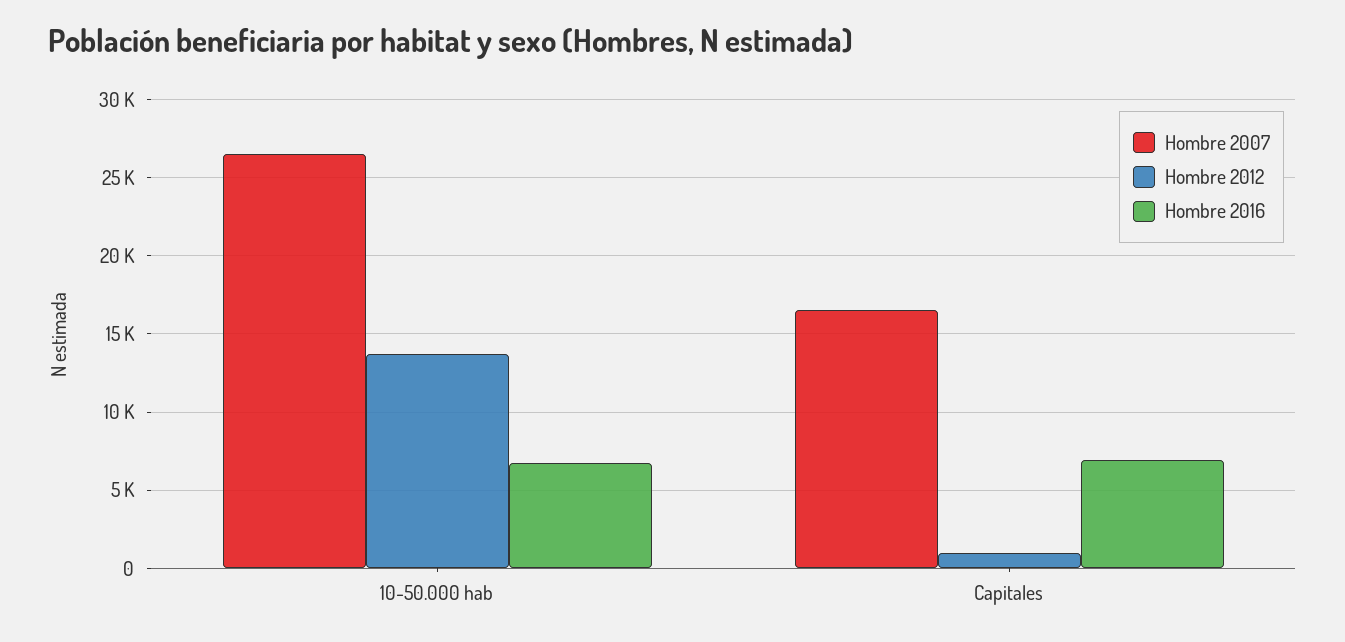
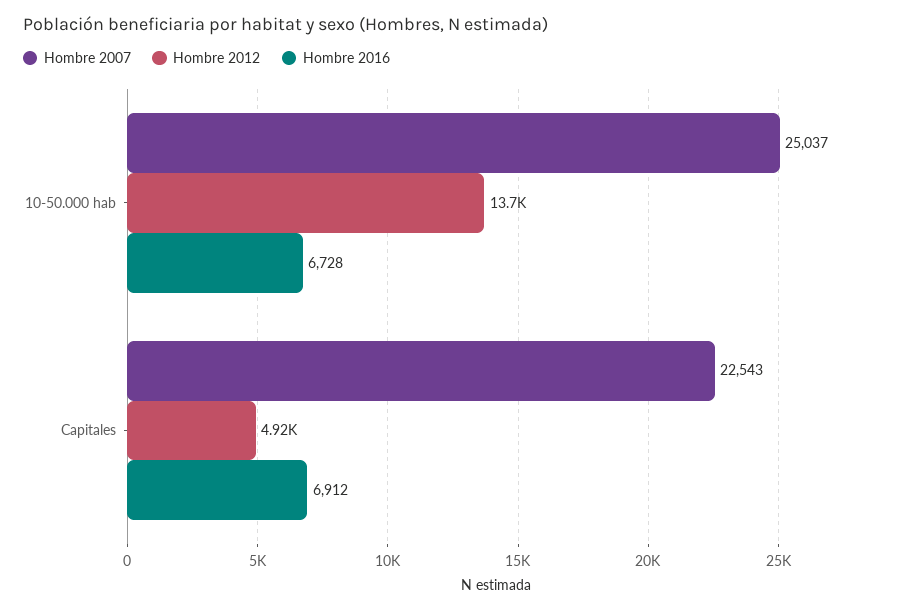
Hombre 2007, 10-50.000 hab: 26500 -> 25037
Hombre 2007, Capitales: 16500 -> 22543
Hombre 2012, Capitales: 1000 -> 4920

